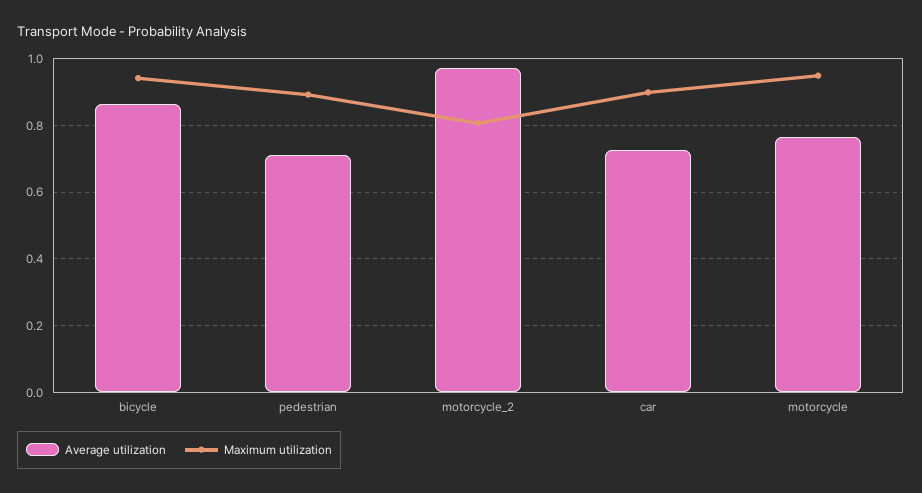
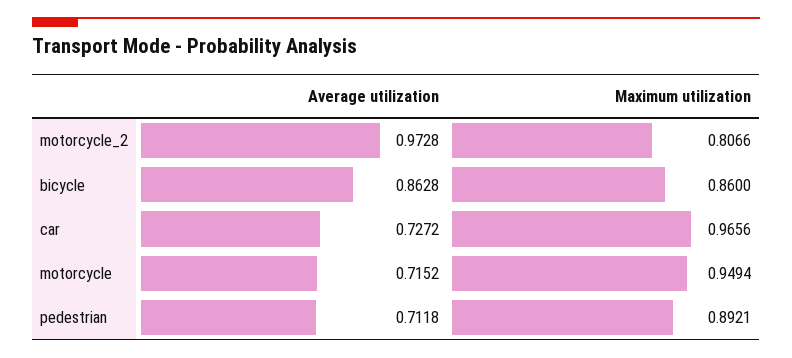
Maximum utilization, bicycle: 0.94 -> 0.86
Maximum utilization, car: 0.9 -> 0.9656
Average utilization, motorcycle: 0.76 -> 0.7152

